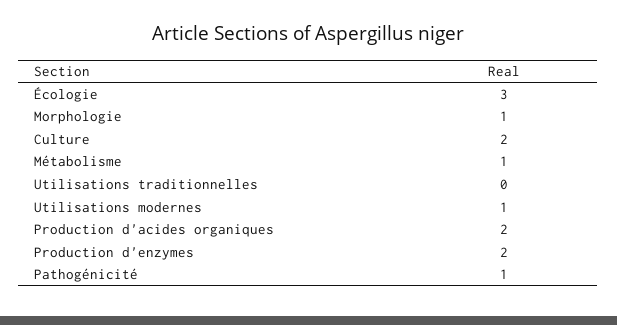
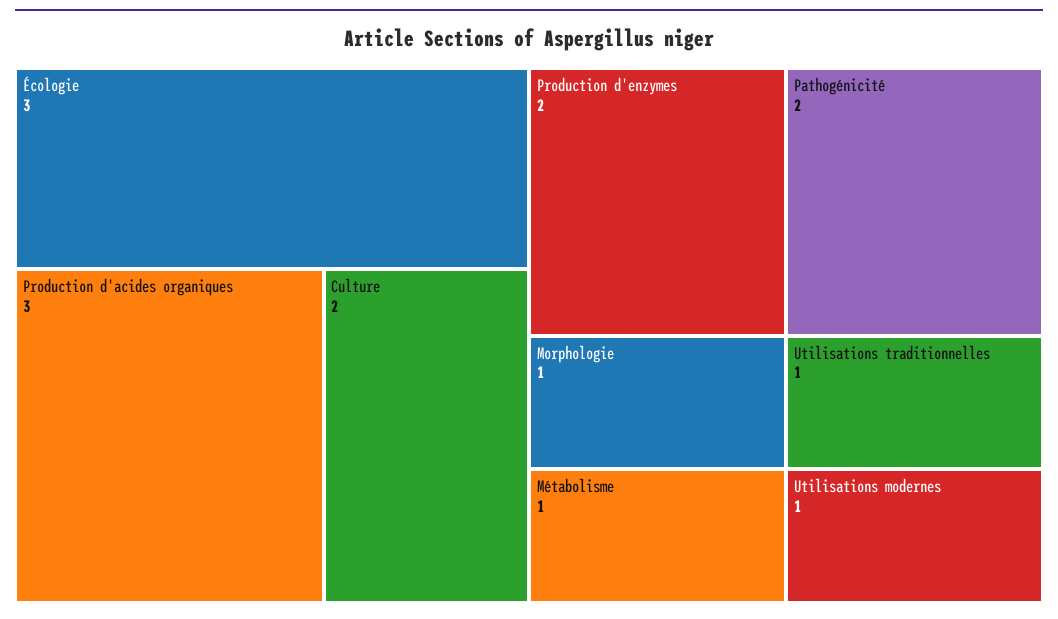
Utilisations traditionnelles: 0 -> 1
Production d'acides organiques: 2 -> 3
Pathogénicité: 1 -> 2

